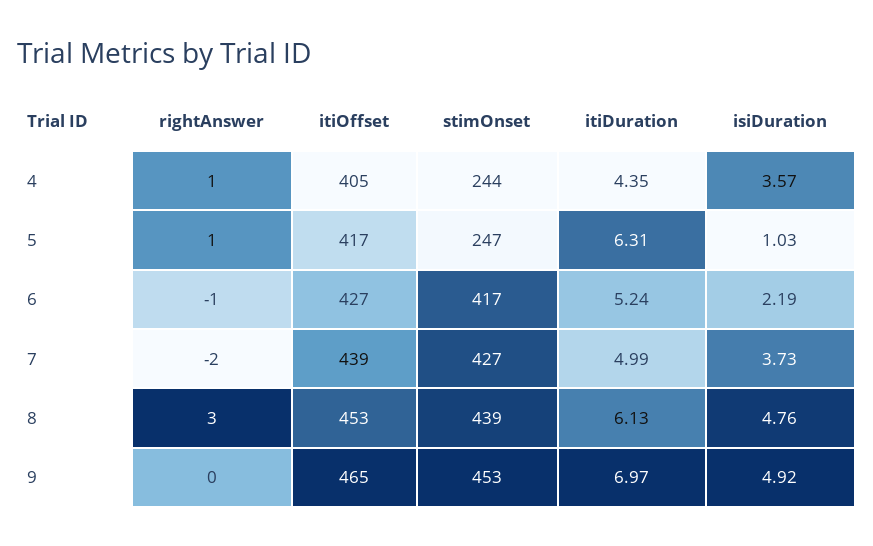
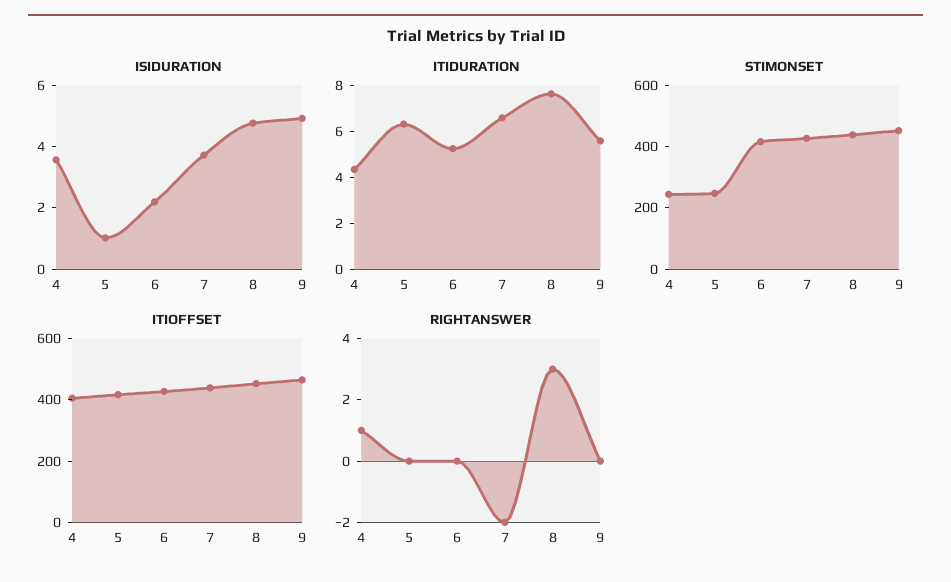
rightAnswer, 5: 1 -> 0
rightAnswer, 6: -1 -> 0
itiDuration, 7: 4.99 -> 6.5
itiDuration, 8: 6.13 -> 7.5
itiDuration, 9: 6.97 -> 5.5

